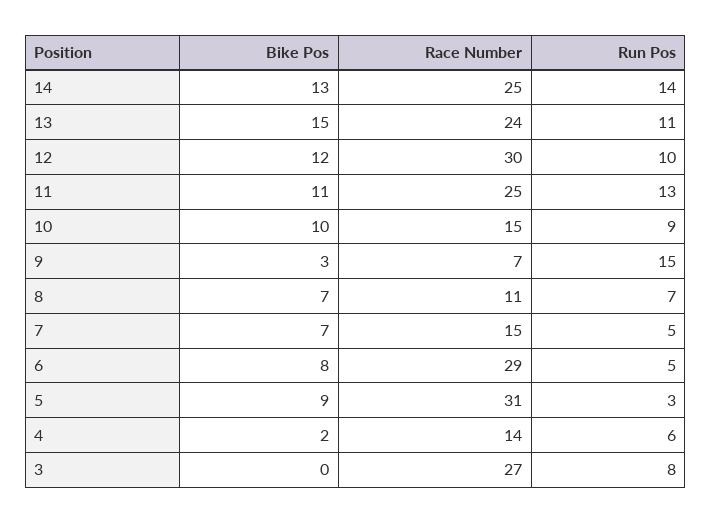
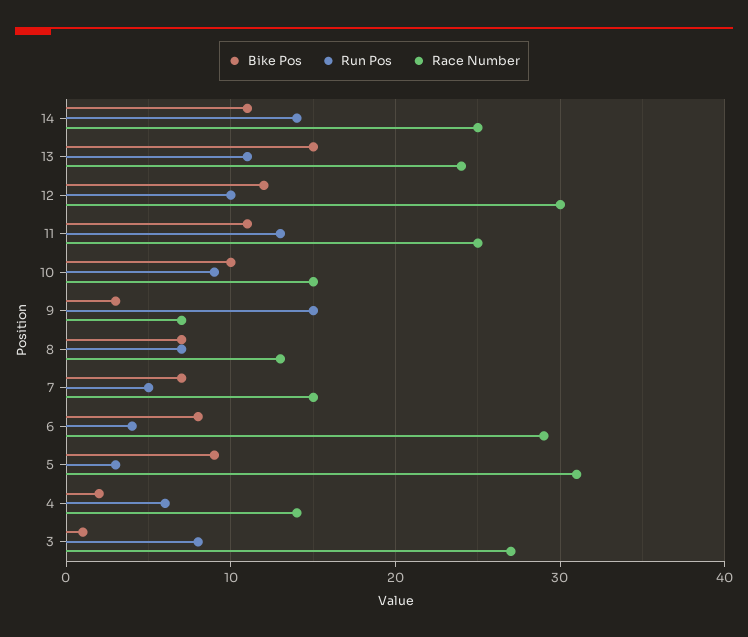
Bike Pos, 14: 13 -> 11
Race Number, 8: 11 -> 13
Run Pos, 6: 5 -> 4
Bike Pos, 3: 0 -> 1

